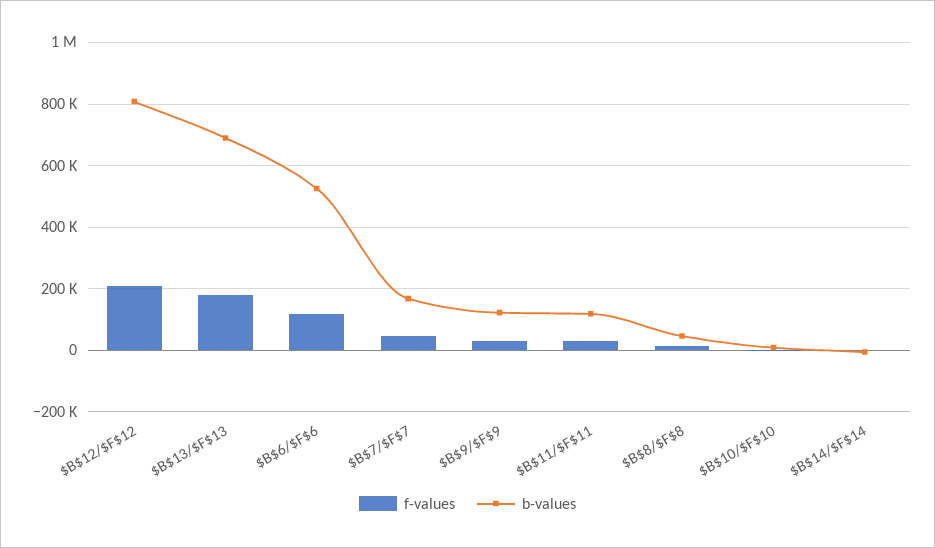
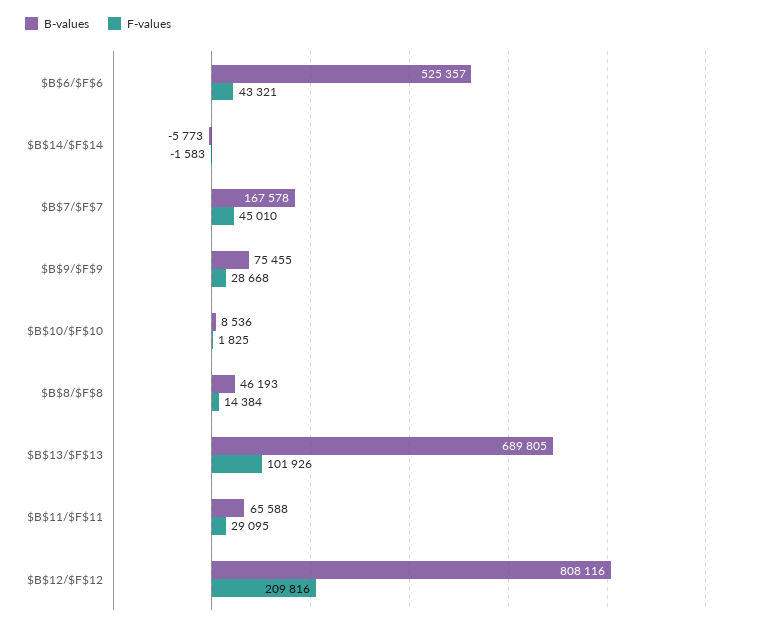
f-values, $B$13/$F$13: 180000 -> 101926
f-values, $B$6/$F$6: 120000 -> 43321
b-values, $B$9/$F$9: 120000 -> 75455
b-values, $B$11/$F$11: 120000 -> 65588

